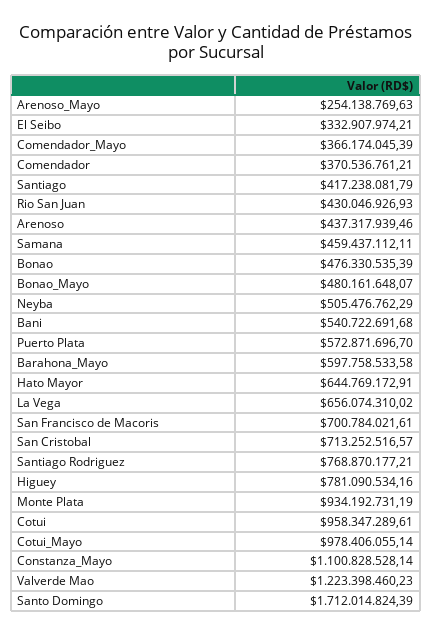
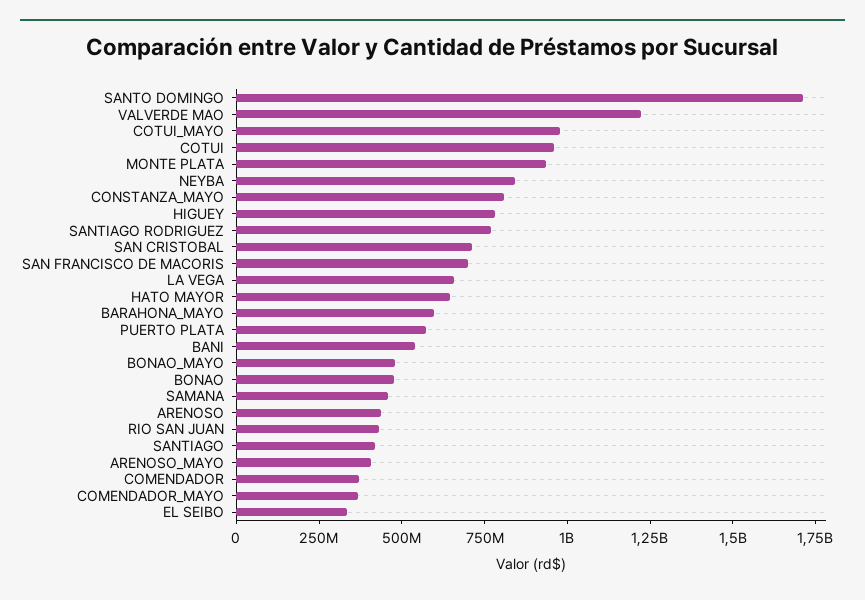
Arenoso_Mayo: 254138769.63 -> 400000000
Neyba: 505476762.29 -> 850000000
Constanza_Mayo: 1100828528.14 -> 800000000

